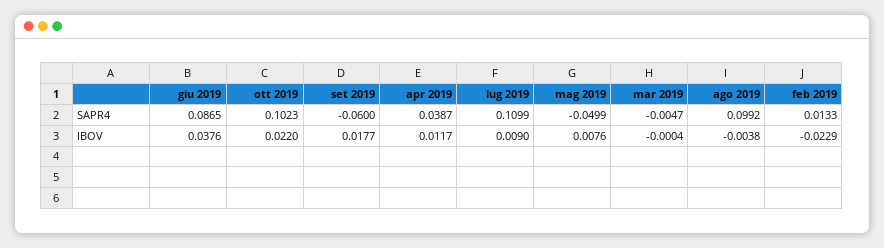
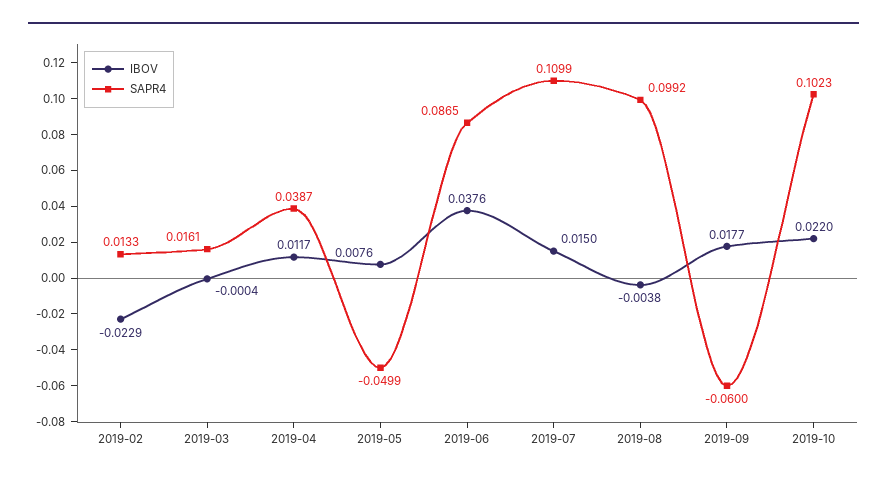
SAPR4, mar 2019: -0.0047 -> 0.0161
IBOV, lug 2019: 0.009 -> 0.015

